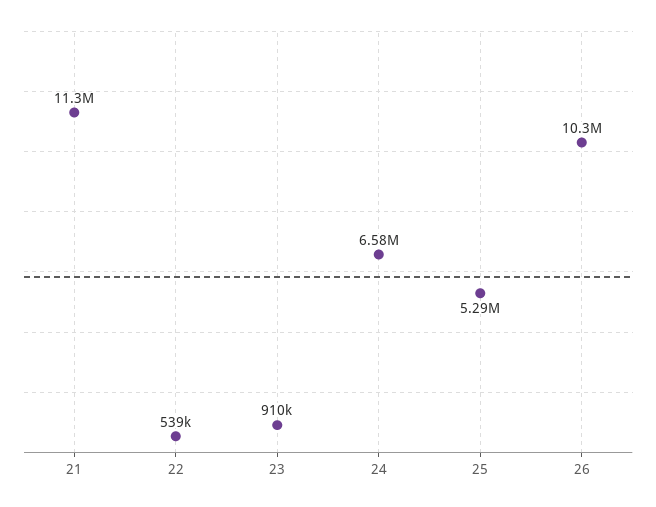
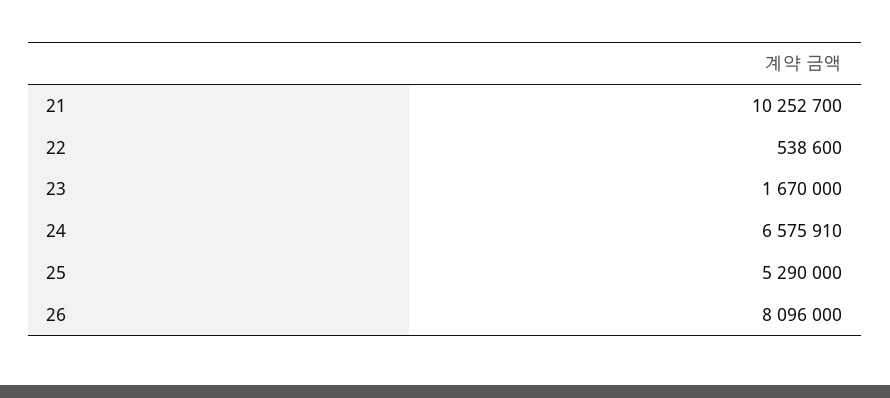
21: 11300000 -> 10252700
23: 910000 -> 1670000
26: 10300000 -> 8096000

